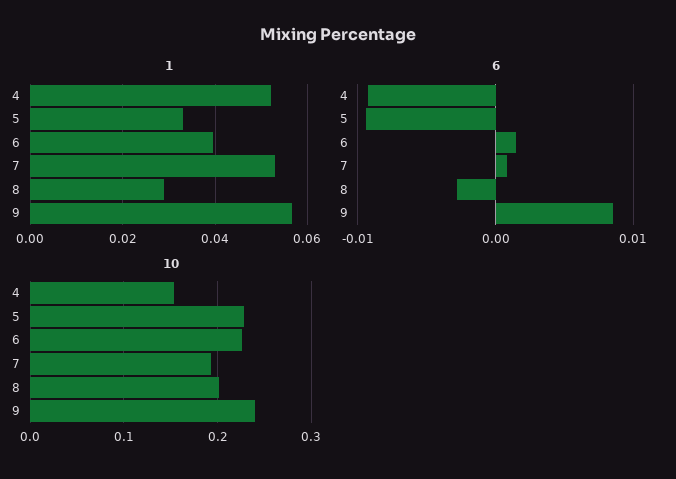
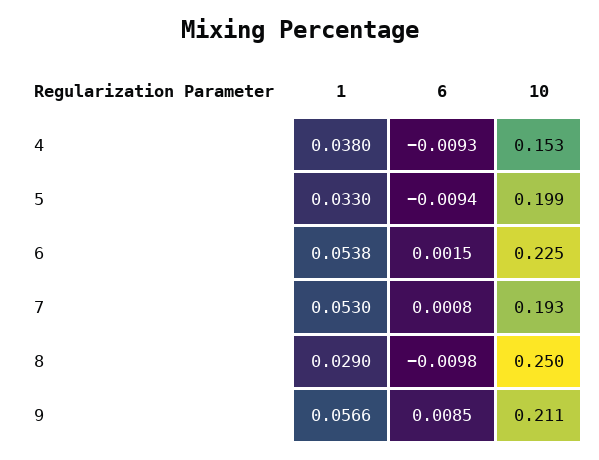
1, 4: 0.052 -> 0.038
1, 6: 0.04 -> 0.0538
6, 8: -0.003 -> -0.0098
10, 5: 0.23 -> 0.199
10, 8: 0.2 -> 0.25
10, 9: 0.24 -> 0.211

